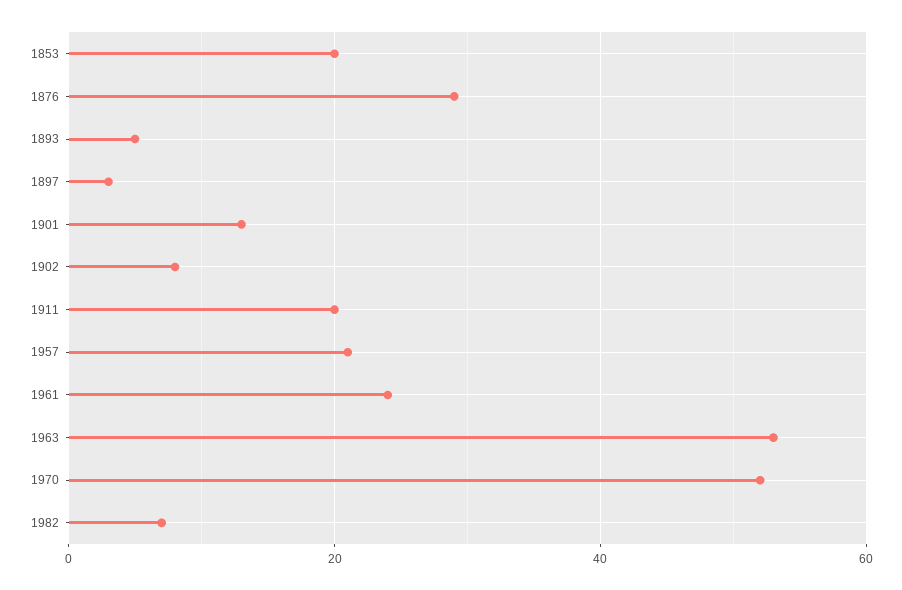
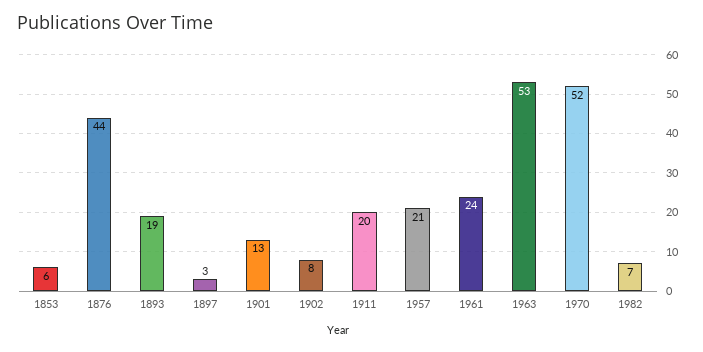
1853: 20 -> 6
1876: 30 -> 44
1893: 5 -> 19

